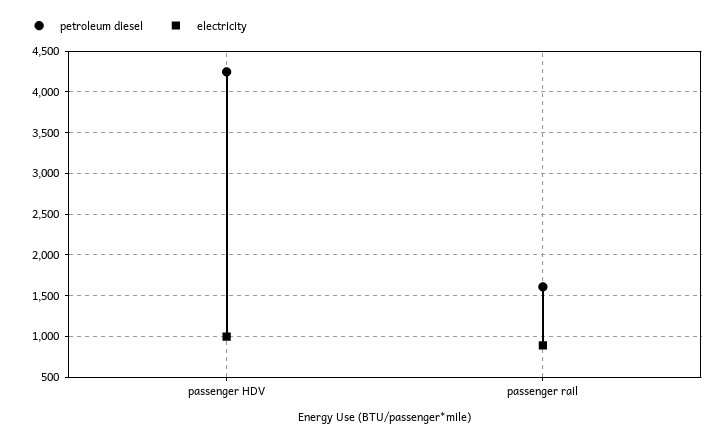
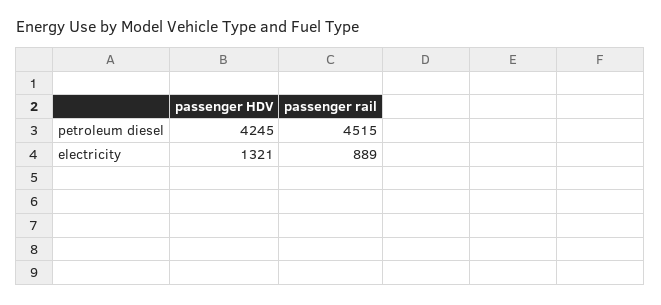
electricity, passenger HDV: 1000 -> 1321
petroleum diesel, passenger rail: 1600 -> 4515

